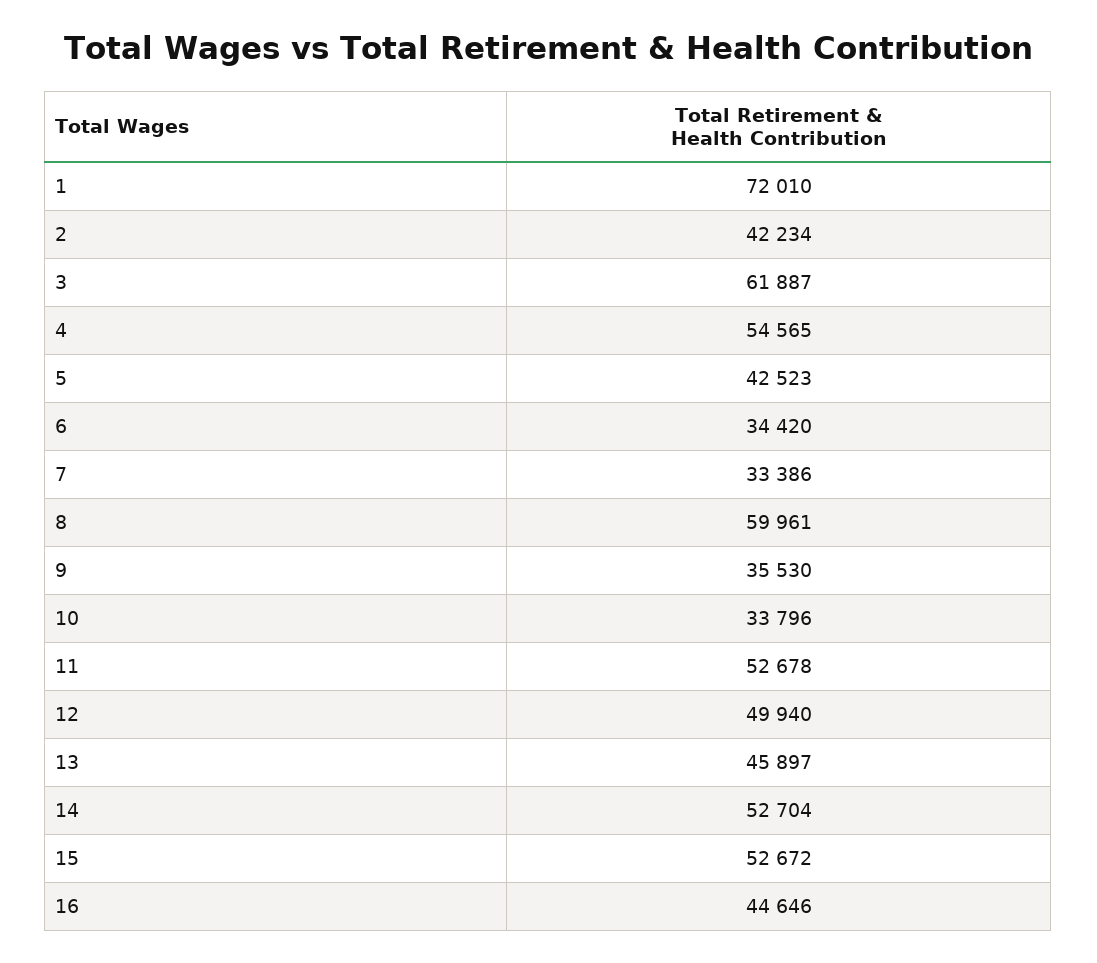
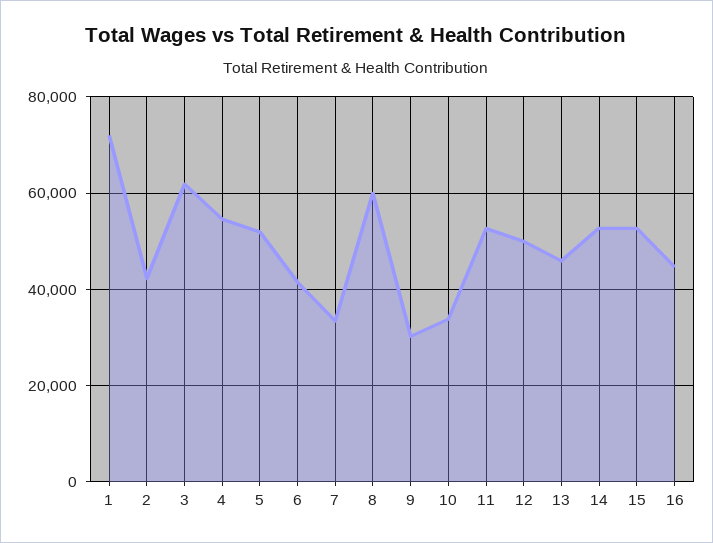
5: 42523 -> 52000
6: 34420 -> 42000
9: 35530 -> 30000

